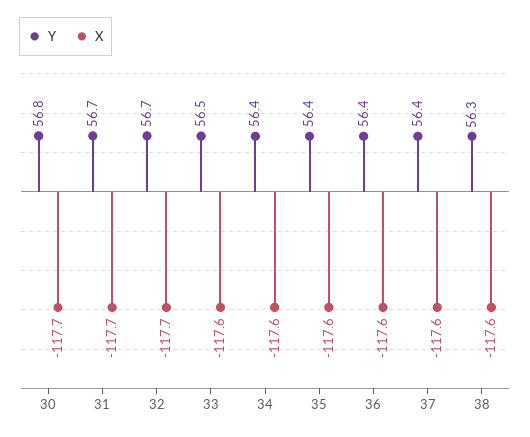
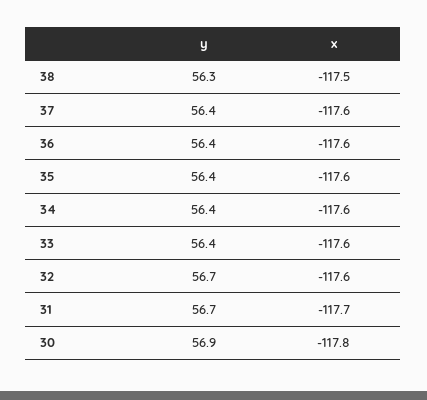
Y, 30: 56.8 -> 56.9
X, 30: -117.7 -> -117.8
X, 32: -117.7 -> -117.6
Y, 33: 56.5 -> 56.4
X, 38: -117.6 -> -117.5

